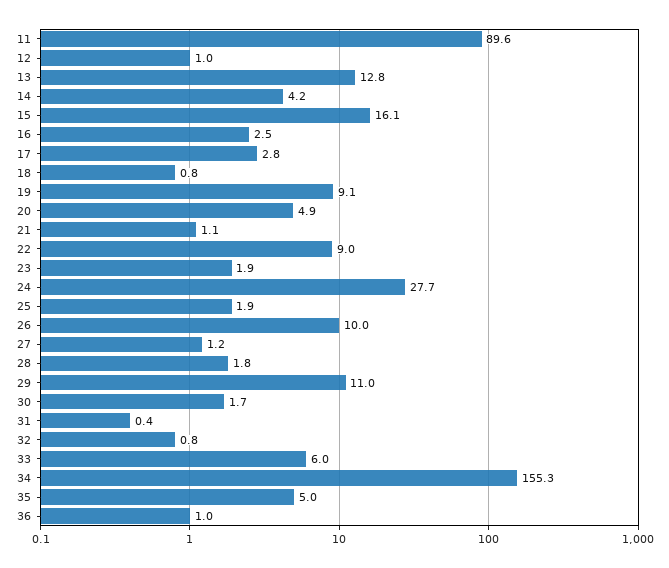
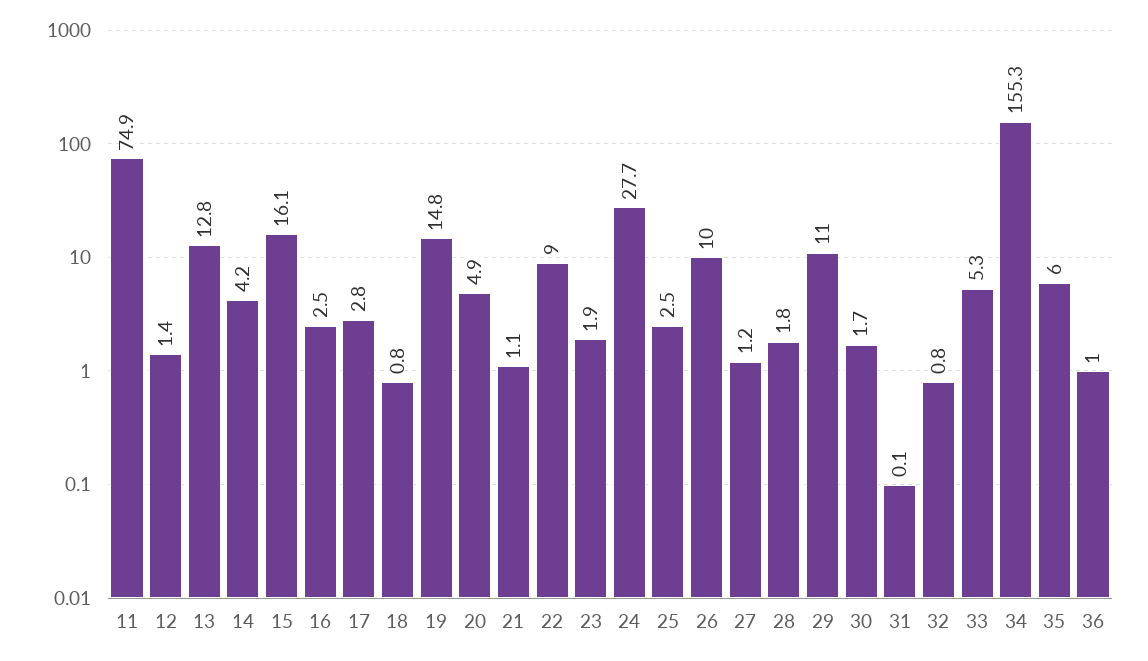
11: 89.6 -> 74.9
12: 1 -> 1.4
19: 9.1 -> 14.8
25: 1.9 -> 2.5
31: 0.4 -> 0.1
33: 6 -> 5.3
35: 5 -> 6

